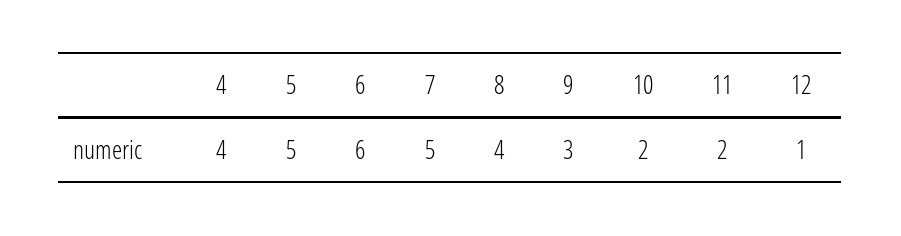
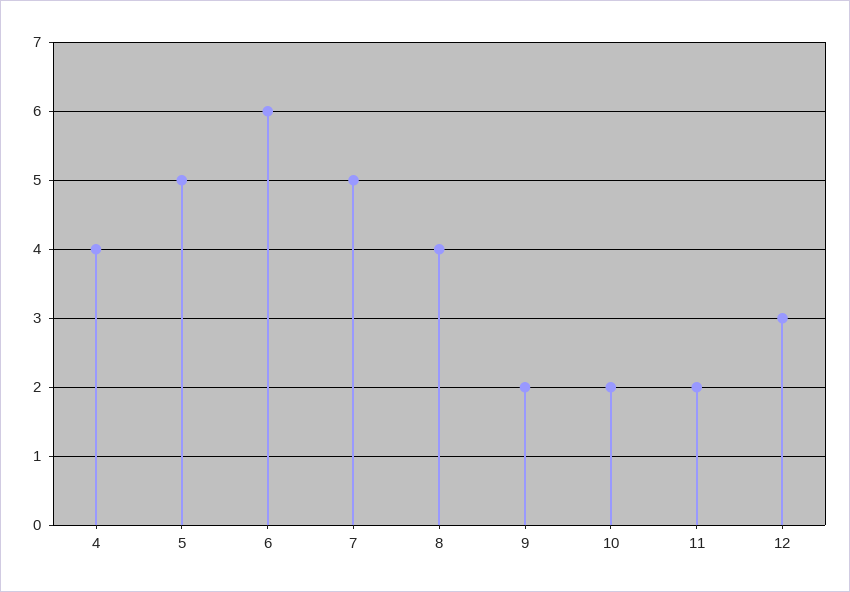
9: 3 -> 2
12: 1 -> 3

